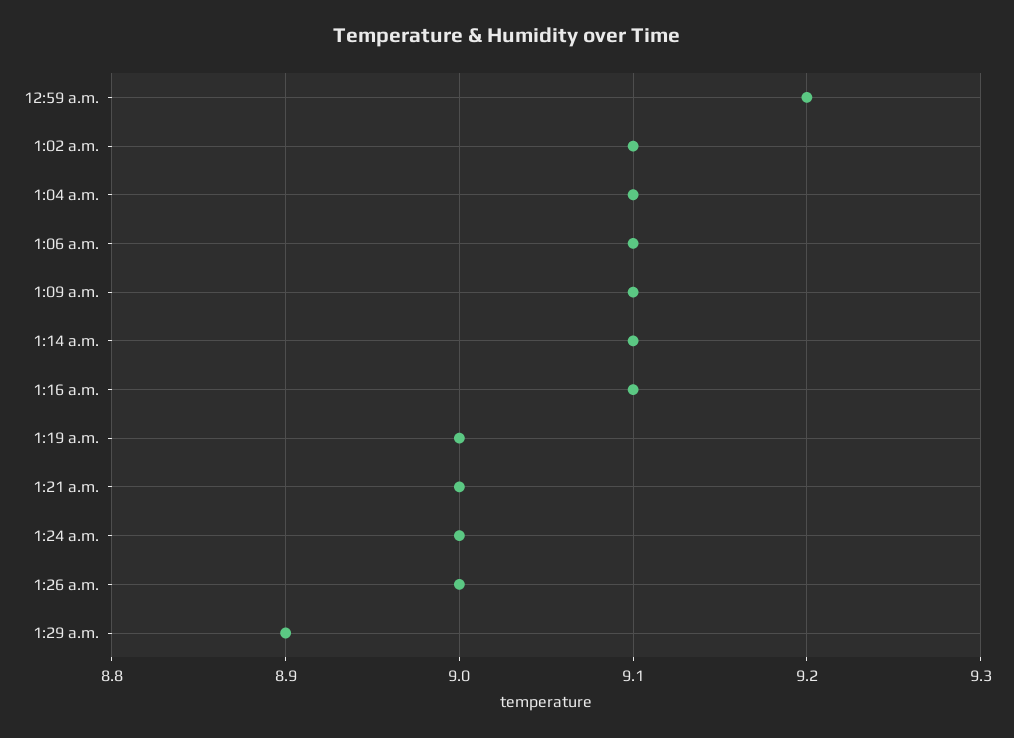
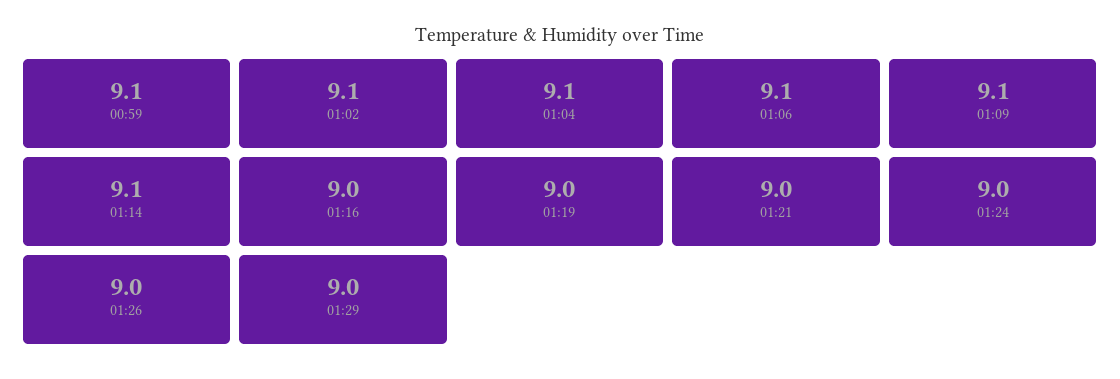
12:59 a.m.: 9.2 -> 9.1
1:16 a.m.: 9.1 -> 9
1:29 a.m.: 8.9 -> 9

